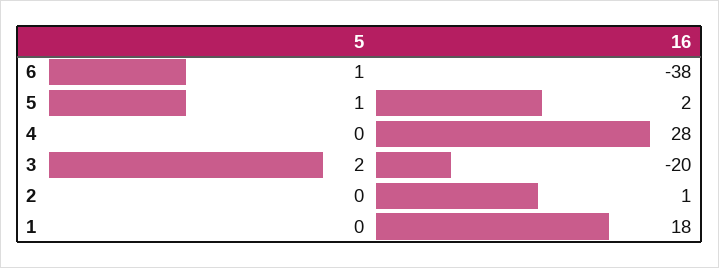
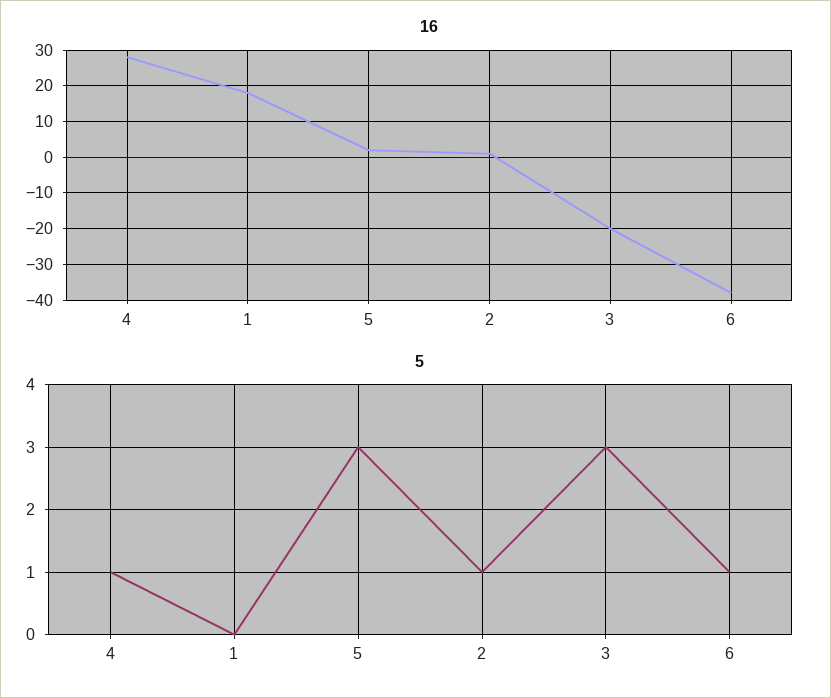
5, 5: 1 -> 3
5, 4: 0 -> 1
5, 3: 2 -> 3
5, 2: 0 -> 1

